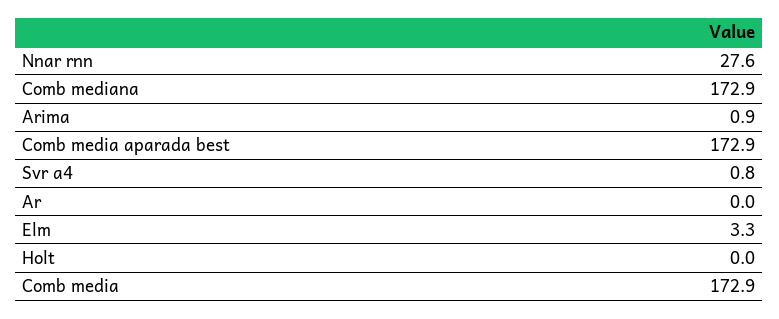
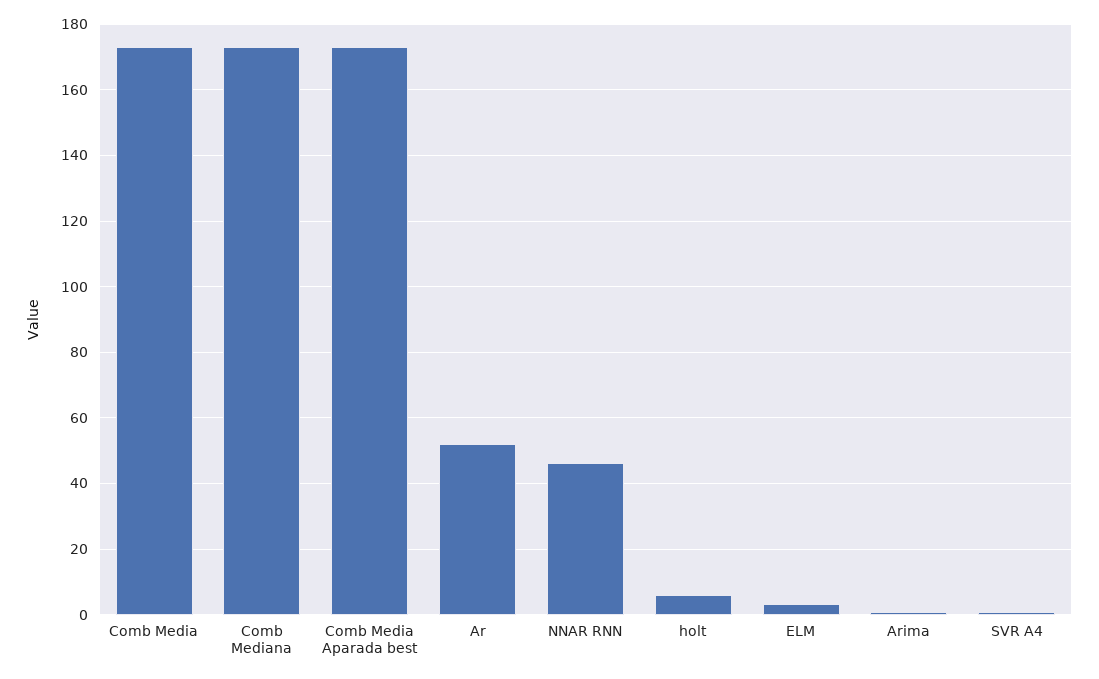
Nnar rnn: 27.6 -> 46
Ar: 0 -> 52
Holt: 0 -> 6

